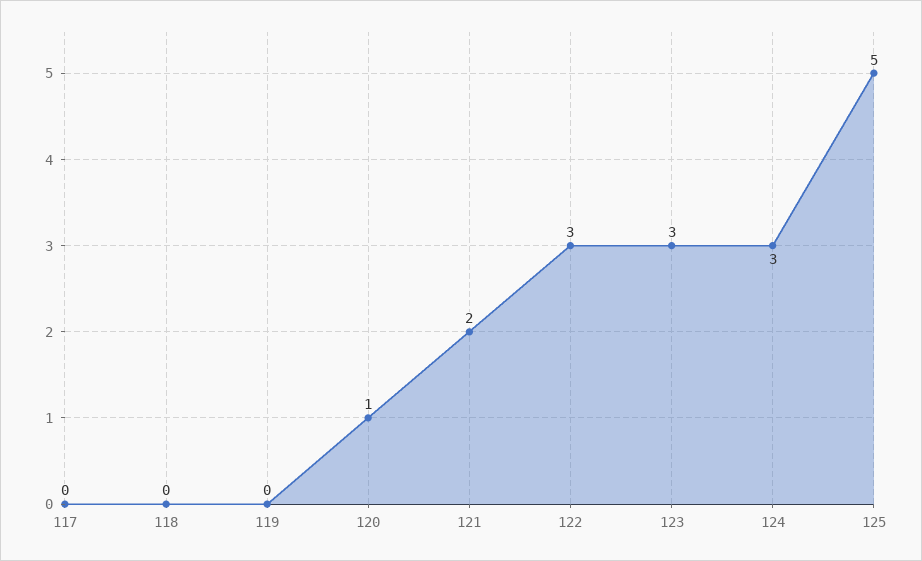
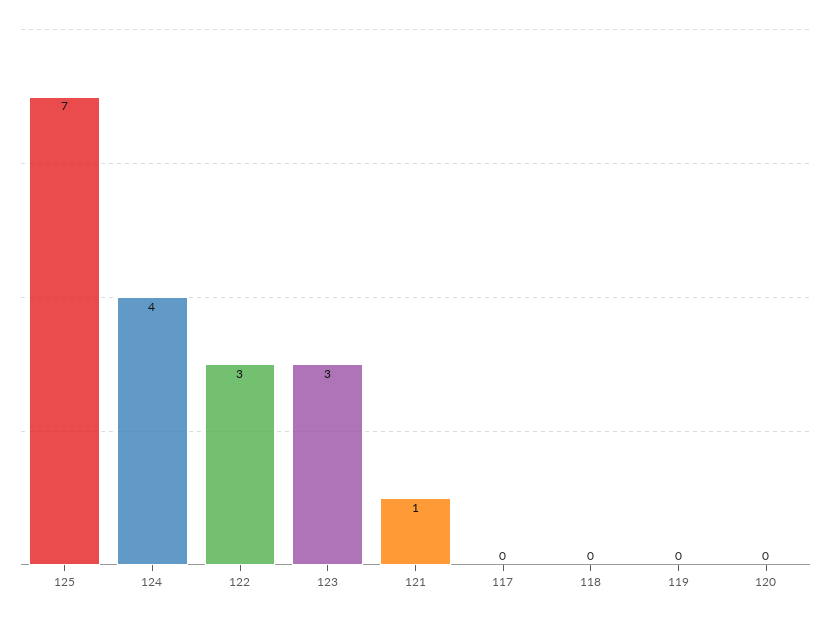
120: 1 -> 0
121: 2 -> 1
124: 3 -> 4
125: 5 -> 7

